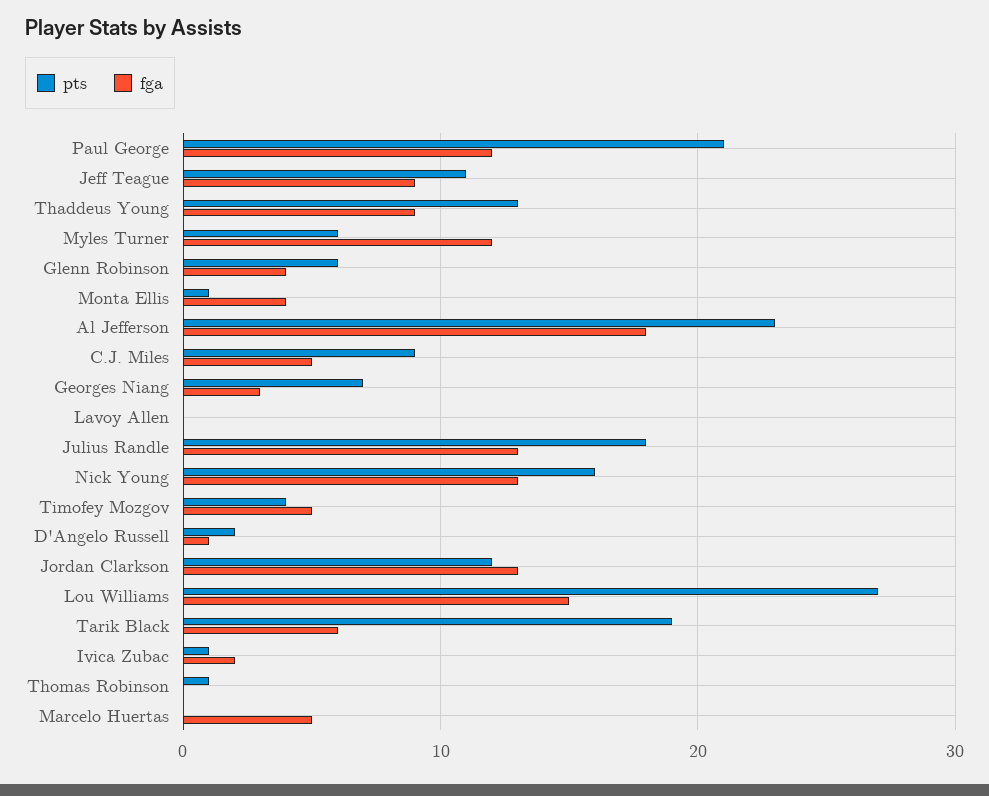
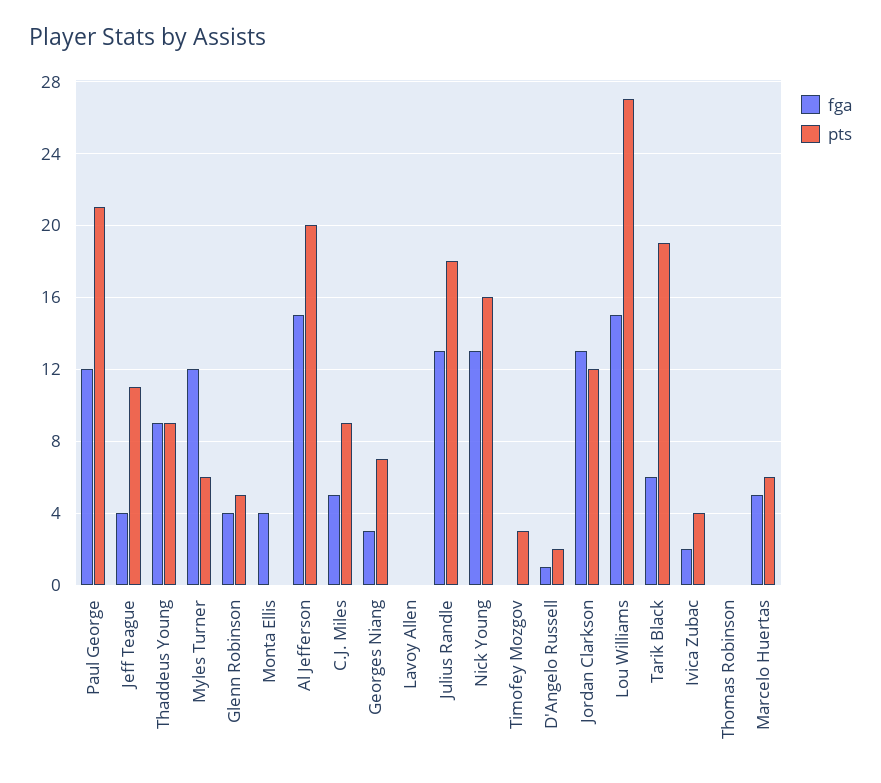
fga, Jeff Teague: 9 -> 4
pts, Thaddeus Young: 13 -> 9
pts, Glenn Robinson: 6 -> 5
pts, Monta Ellis: 1 -> 0
pts, Al Jefferson: 23 -> 20
fga, Al Jefferson: 18 -> 15
pts, Timofey Mozgov: 4 -> 3
fga, Timofey Mozgov: 5 -> 0
pts, Ivica Zubac: 1 -> 4
pts, Thomas Robinson: 1 -> 0
pts, Marcelo Huertas: 0 -> 6

